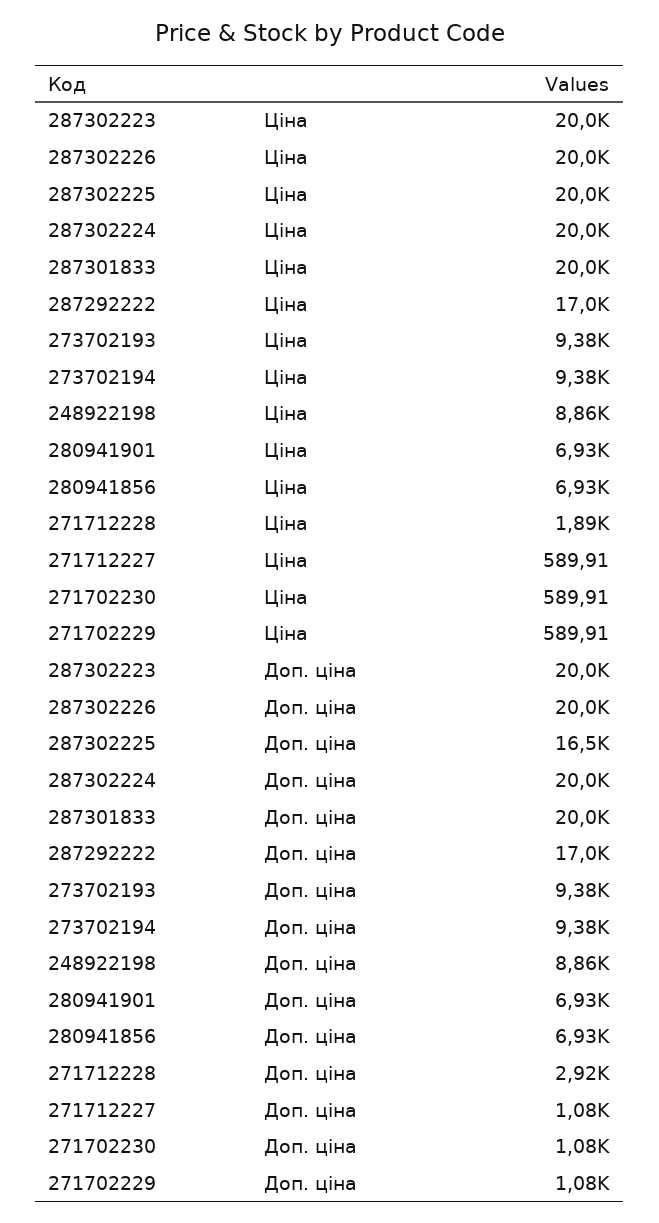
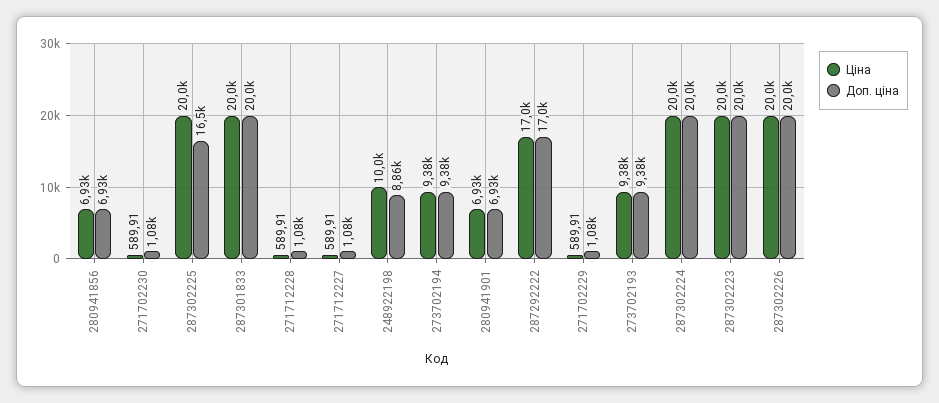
Ціна, 248922198: 8860 -> 10000
Ціна, 271712228: 1890 -> 589.91
Доп. ціна, 271712228: 2920 -> 1080

